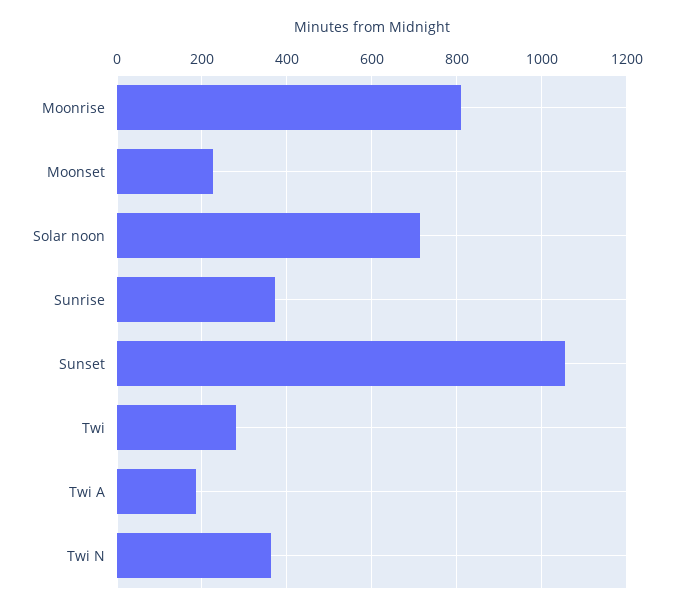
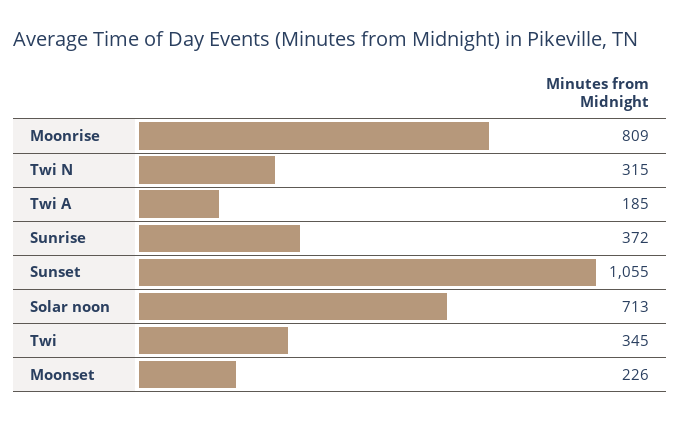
Twi: 280 -> 345
Twi N: 360 -> 315

